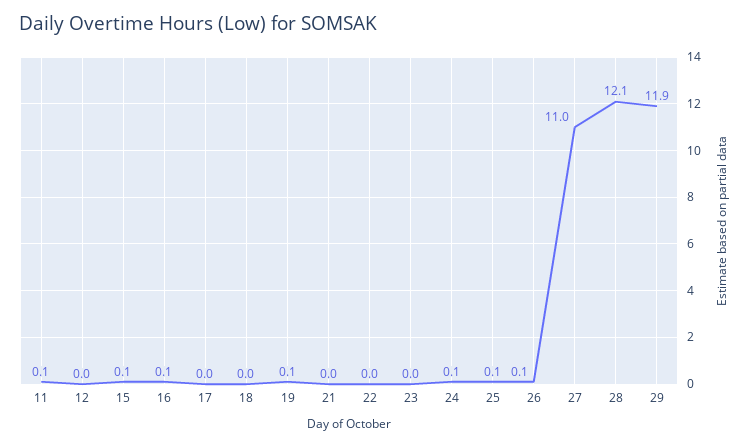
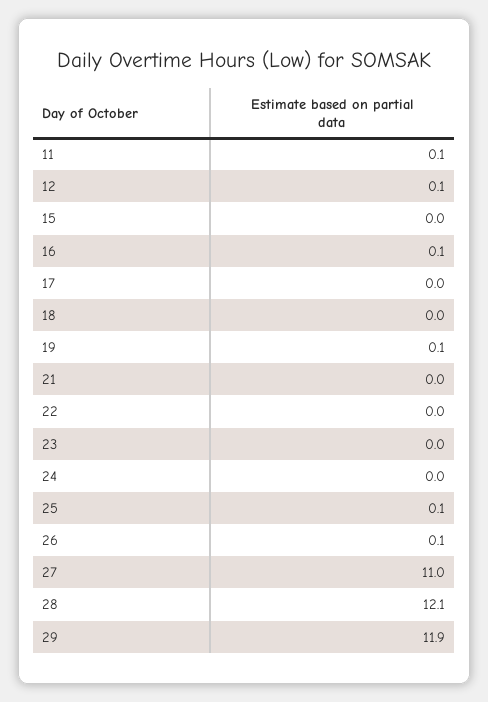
12: 0 -> 0.1
15: 0.1 -> 0
24: 0.1 -> 0

